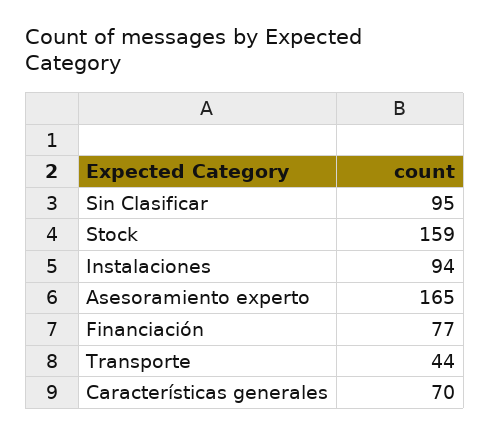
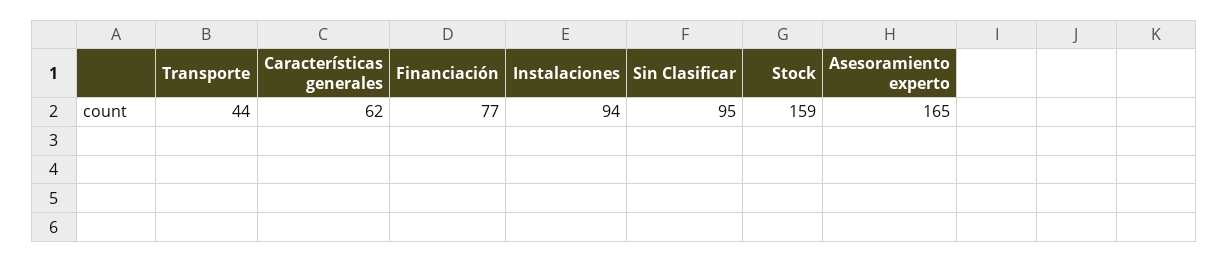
Características generales: 70 -> 62

